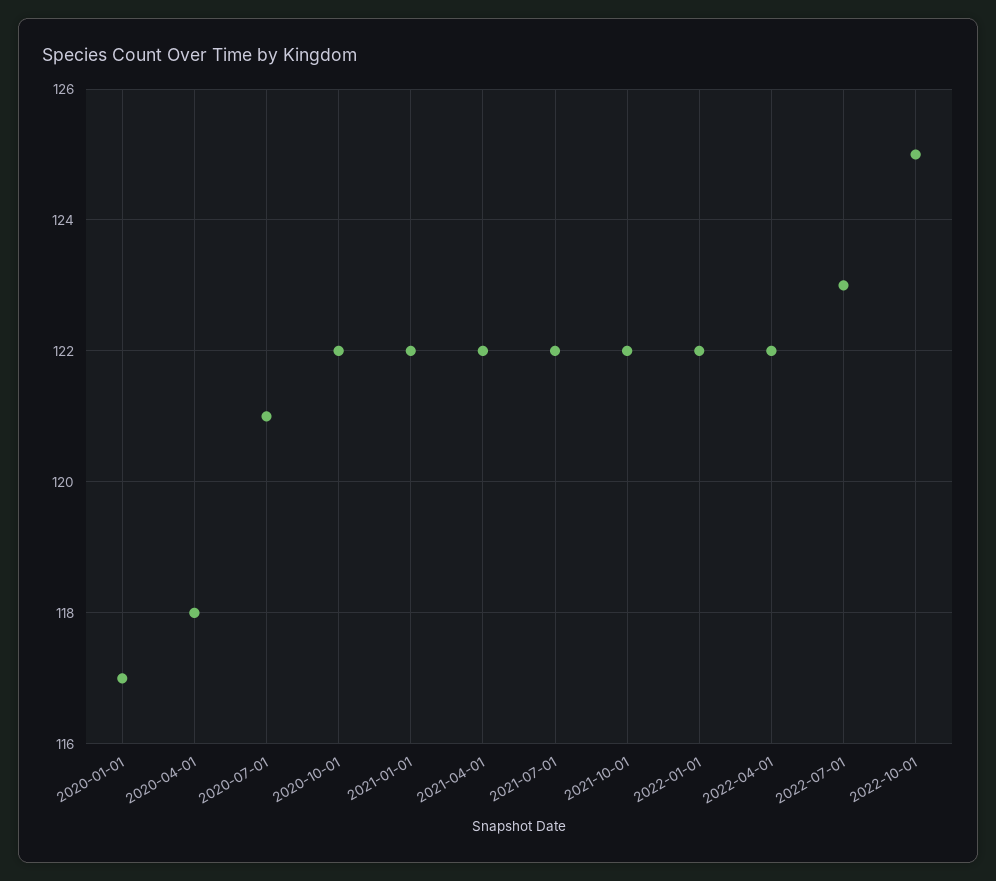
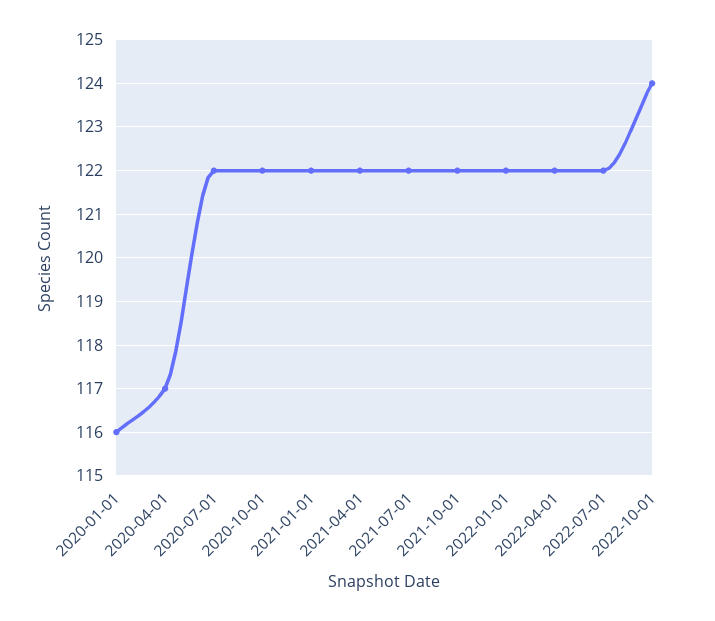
2020-01-01: 117 -> 116
2020-04-01: 118 -> 117
2020-07-01: 121 -> 122
2022-07-01: 123 -> 122
2022-10-01: 125 -> 124

